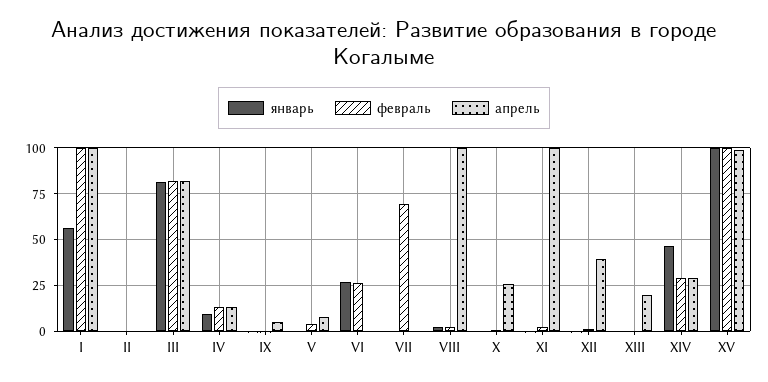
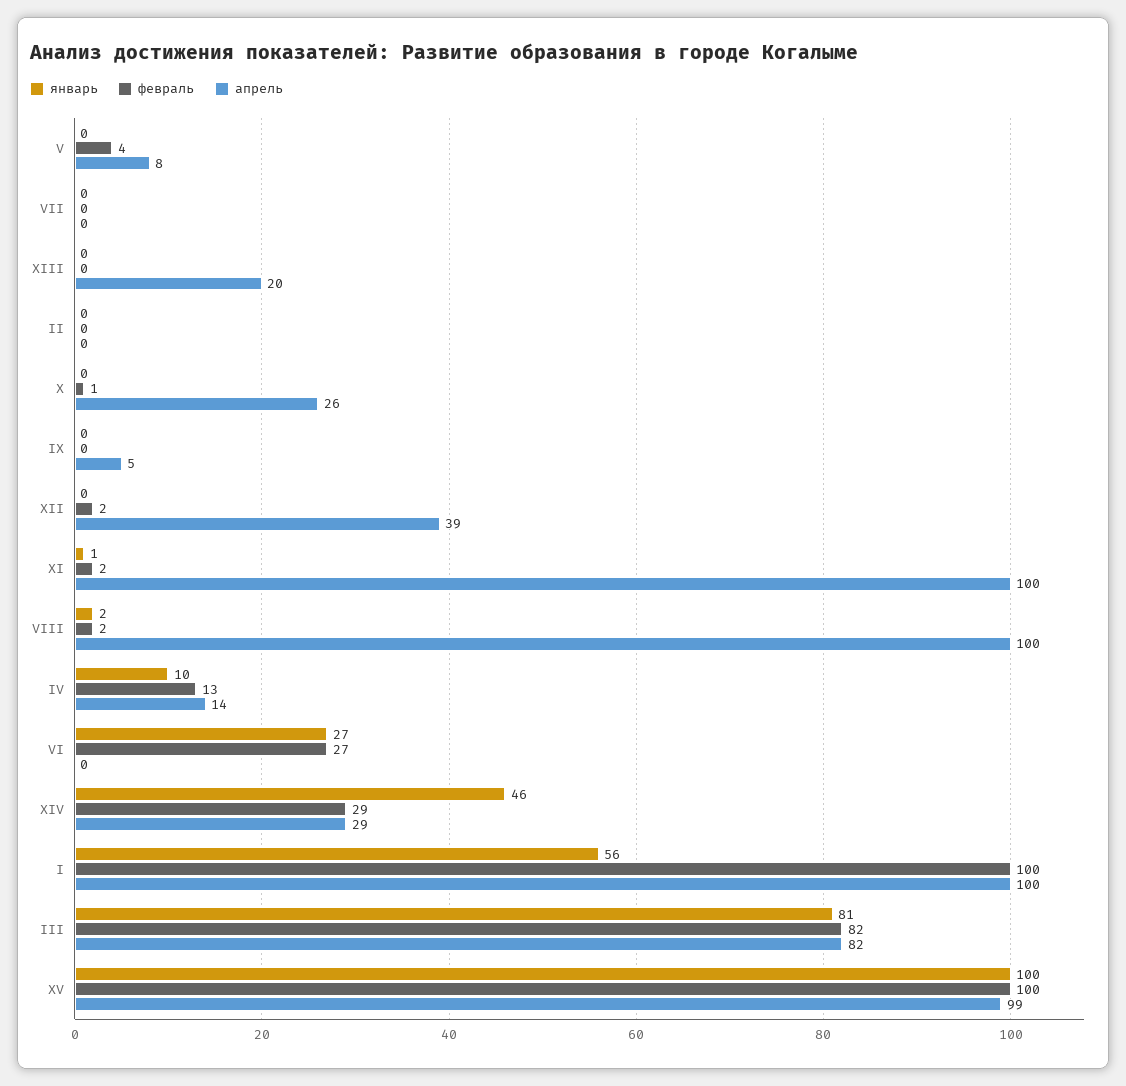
февраль, VII: 70 -> 0

